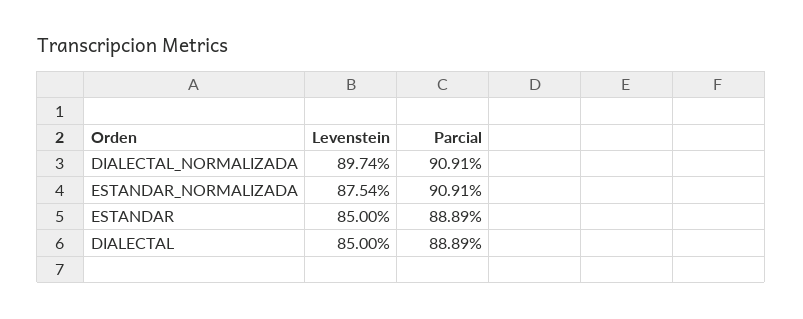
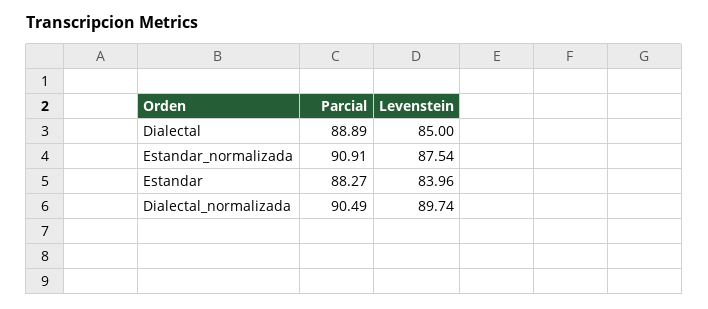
Parcial, DIALECTAL_NORMALIZADA: 90.91 -> 90.49
Levenstein, ESTANDAR: 85 -> 83.96
Parcial, ESTANDAR: 88.89 -> 88.27

